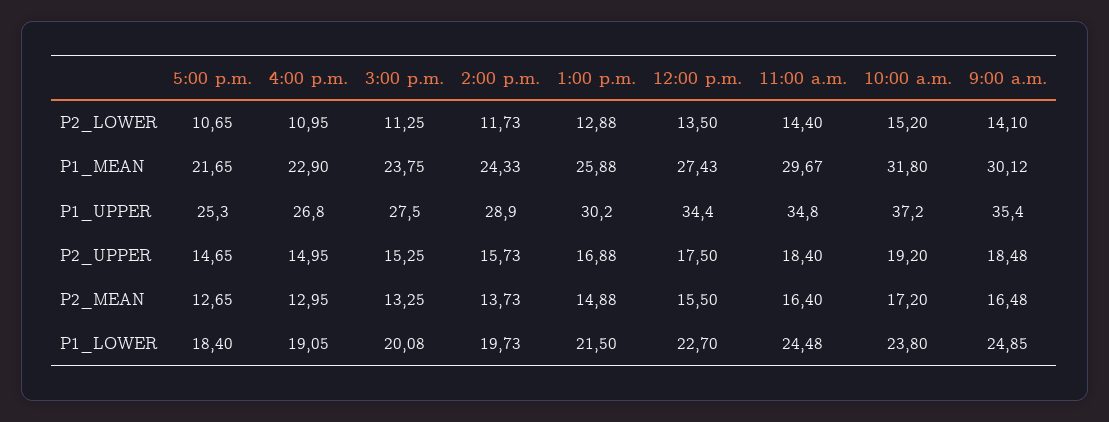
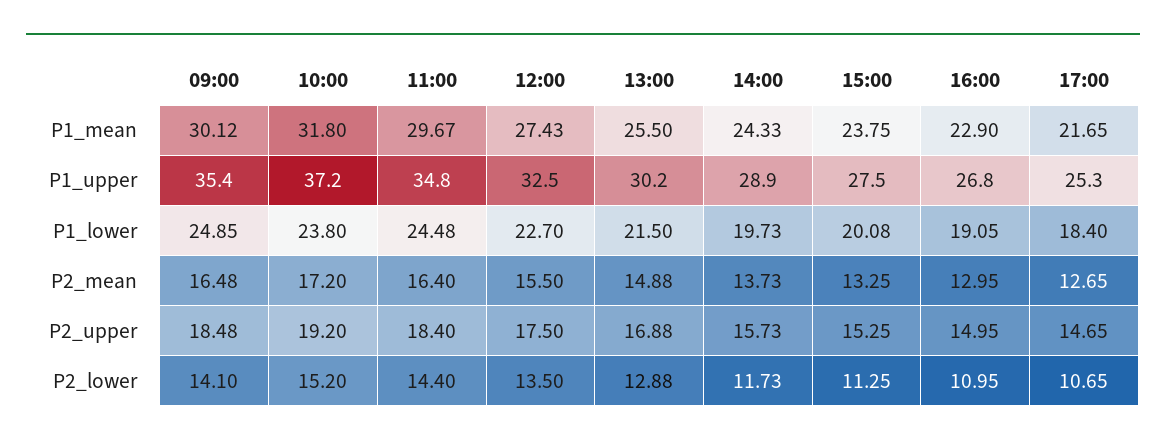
1:00 p.m., P1_MEAN: 25.88 -> 25.5
12:00 p.m., P1_UPPER: 34.4 -> 32.5

